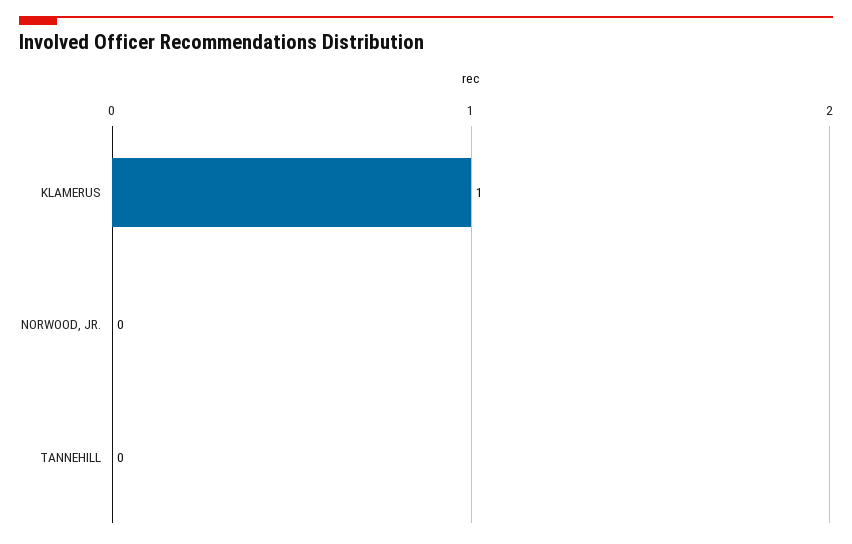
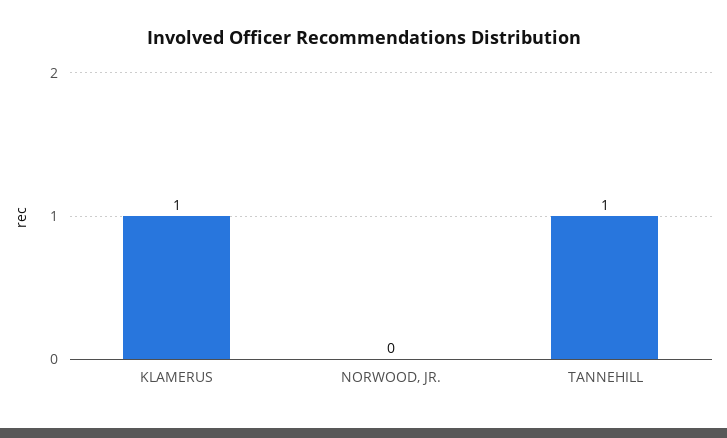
TANNEHILL: 0 -> 1

